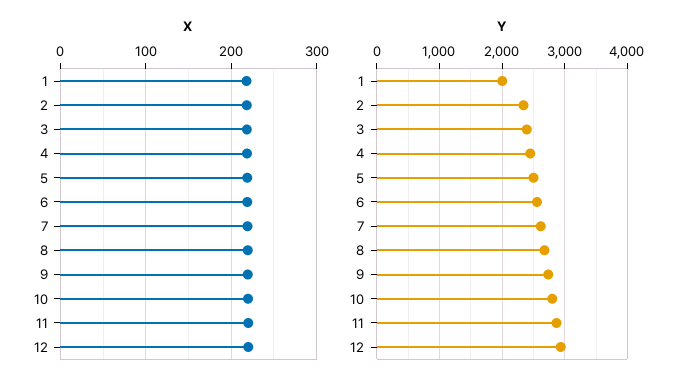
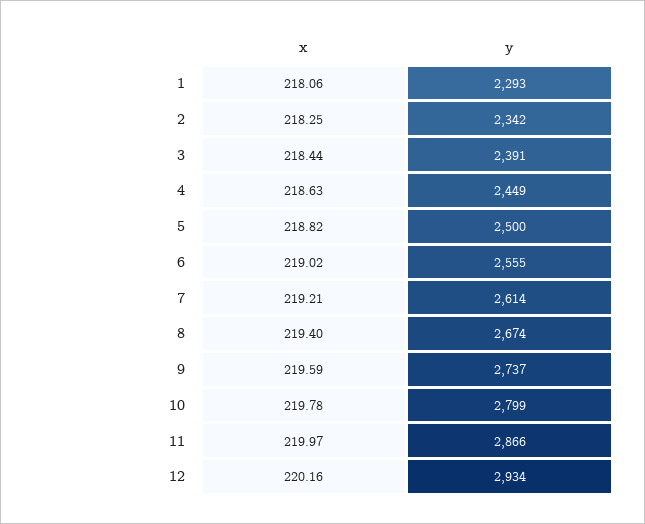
Y, 1: 2000 -> 2293

